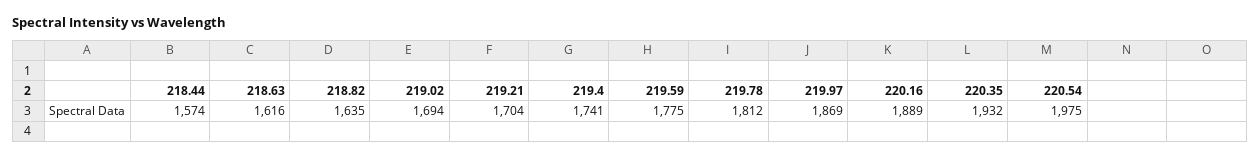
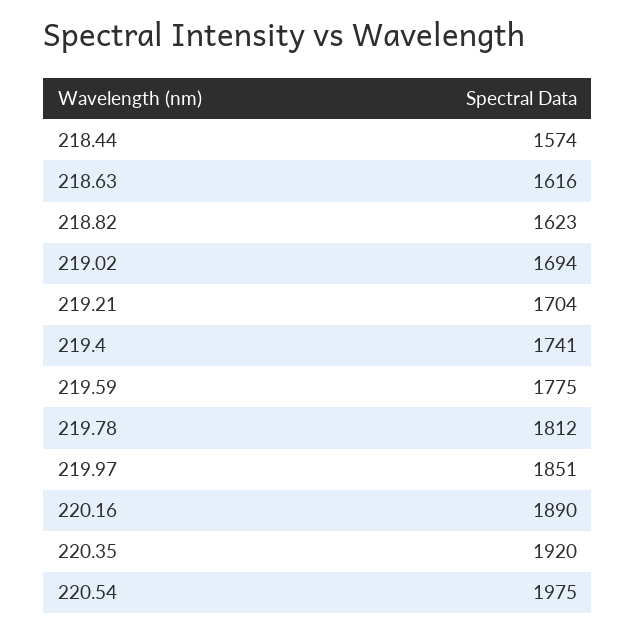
218.82: 1635 -> 1623
219.97: 1869 -> 1851
220.16: 1889 -> 1890
220.35: 1932 -> 1920

